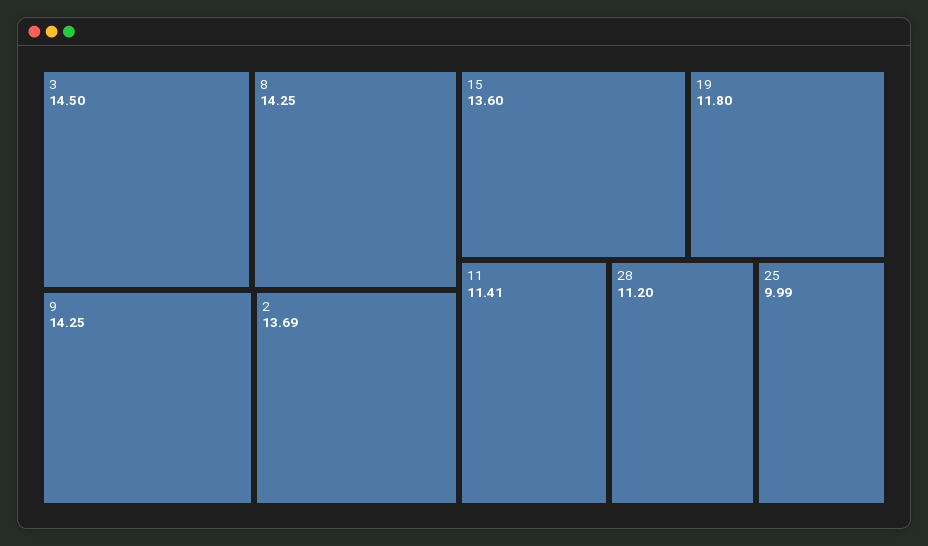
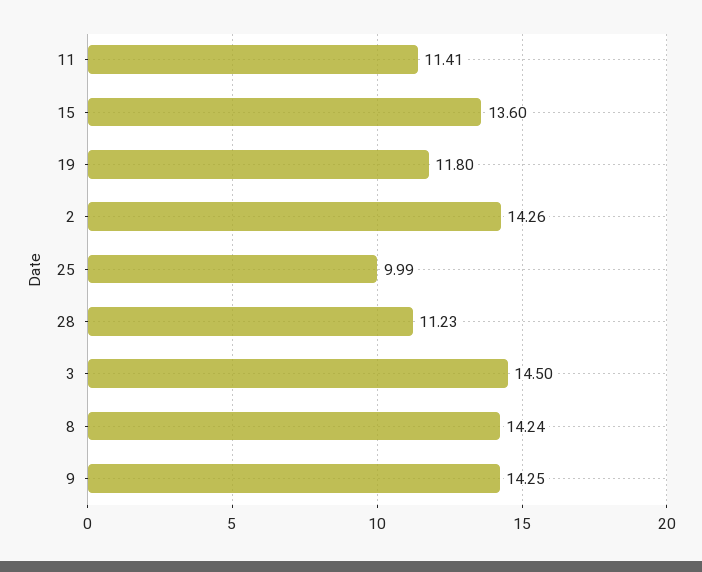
8: 14.25 -> 14.24
2: 13.69 -> 14.26
28: 11.2 -> 11.23

